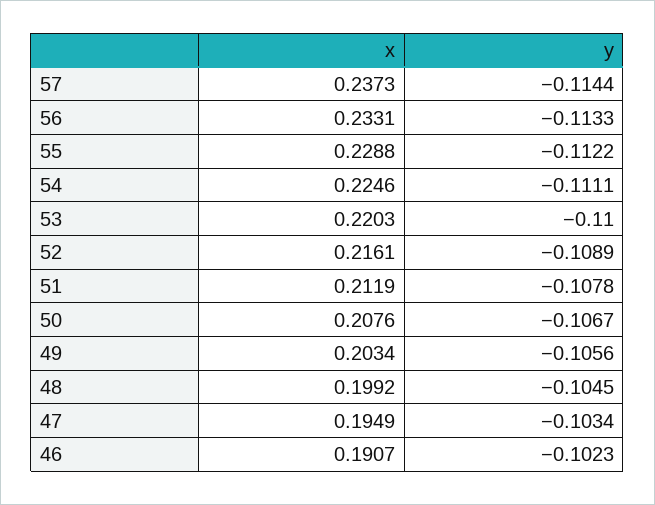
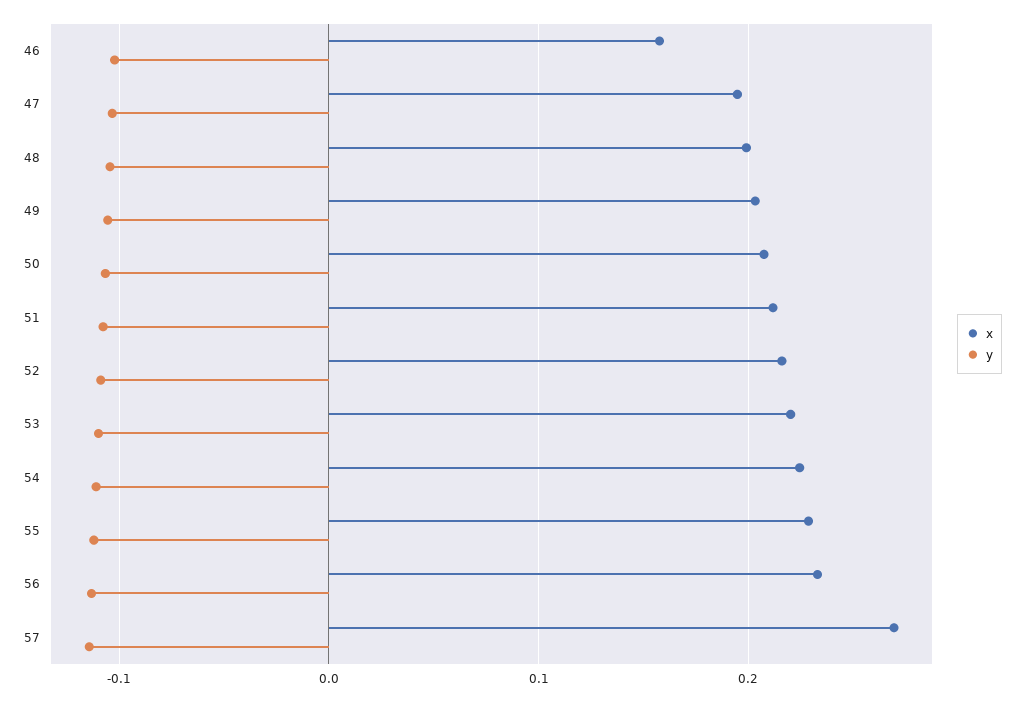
x, 57: 0.2373 -> 0.27
x, 46: 0.1907 -> 0.16

